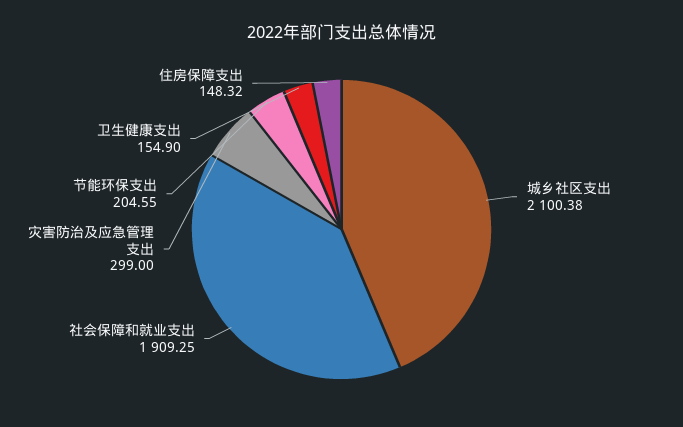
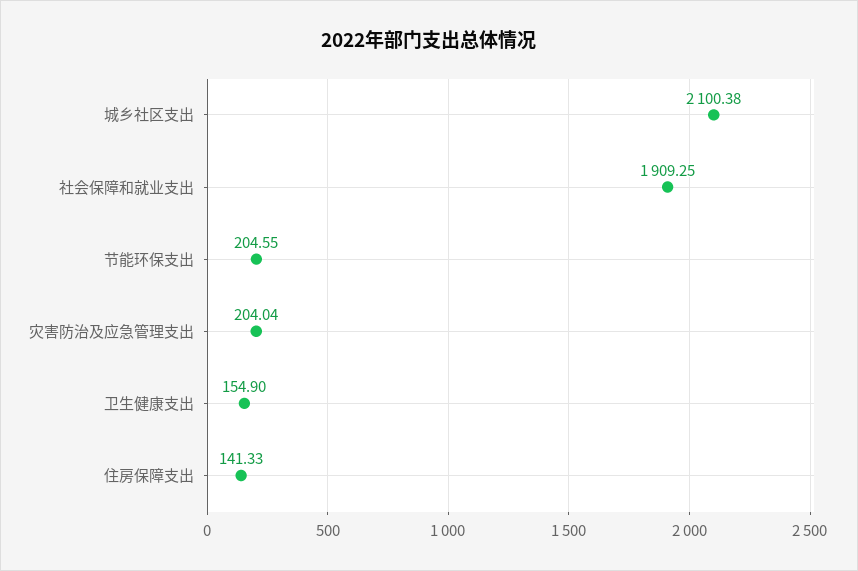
灾害防治及应急管理支出: 299 -> 204.04
住房保障支出: 148.32 -> 141.33

